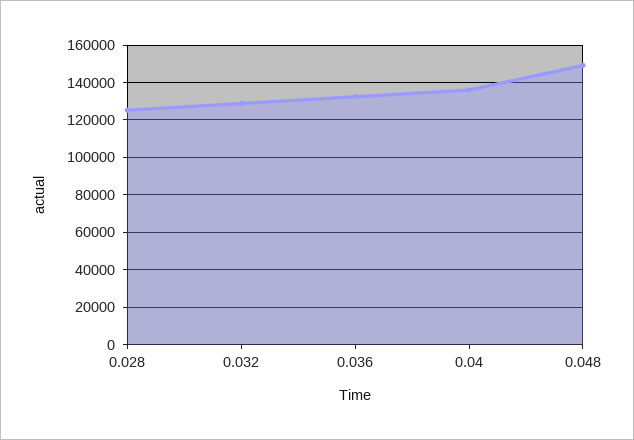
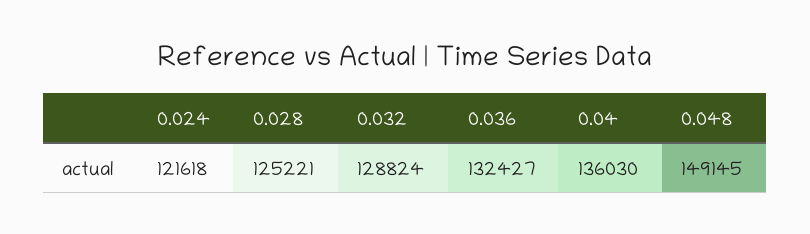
0.024: none -> 121618

